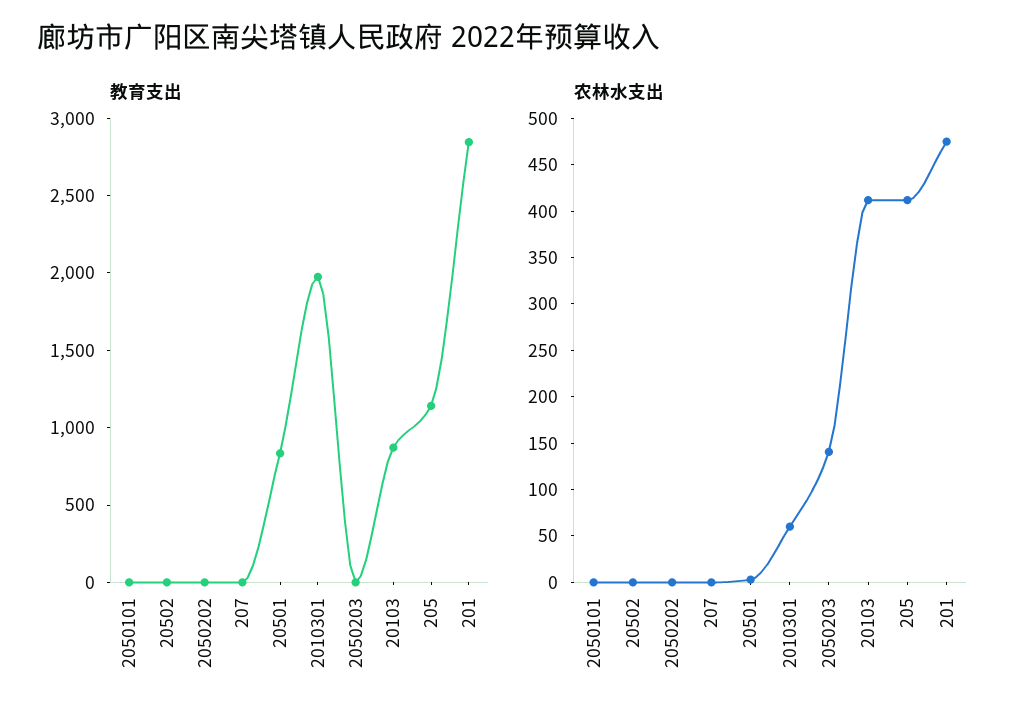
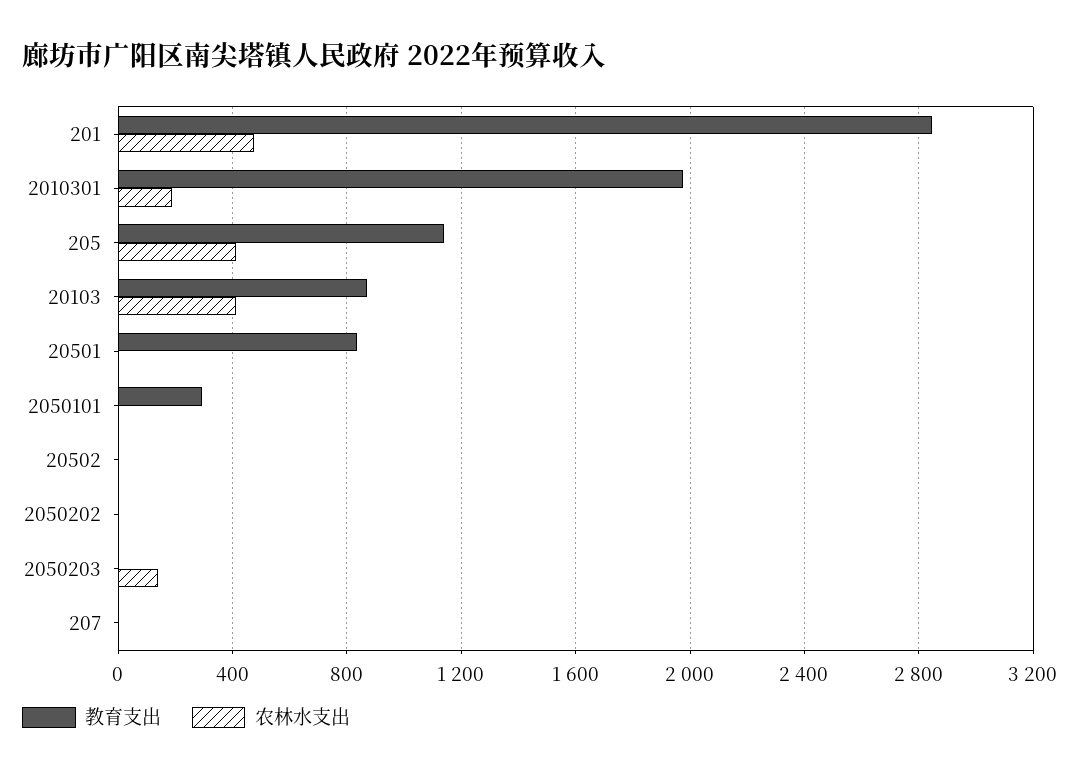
教育支出, 2050101: 0 -> 300
农林水支出, 2010301: 60 -> 200

